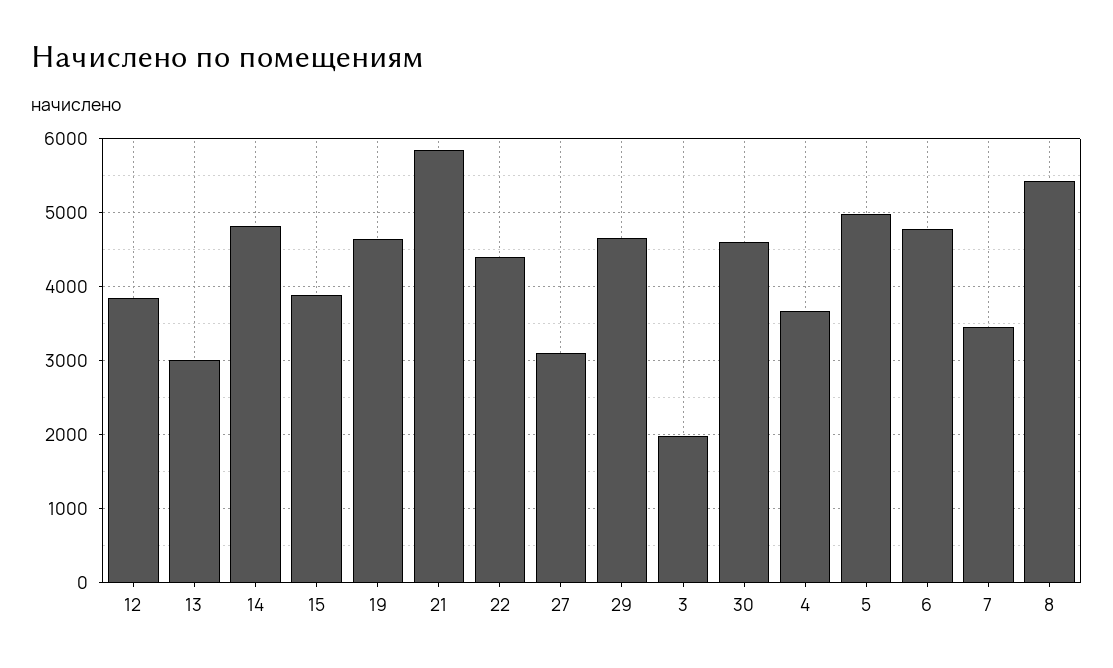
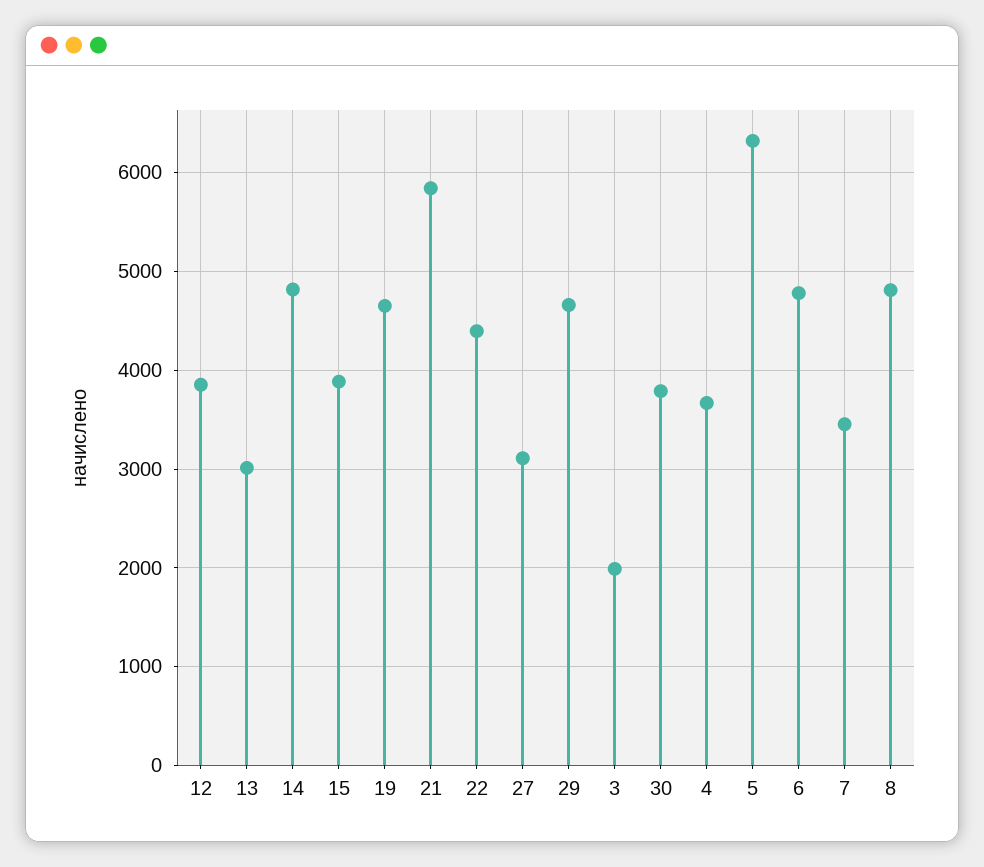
30: 4600 -> 3800
5: 5000 -> 6300
8: 5400 -> 4800

